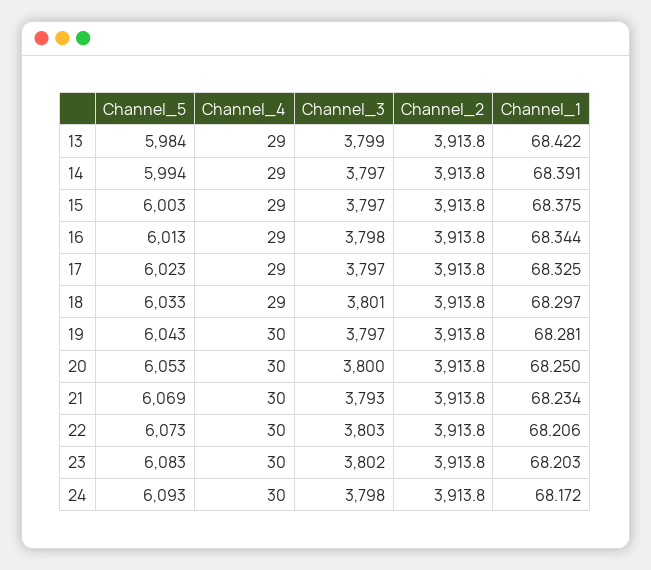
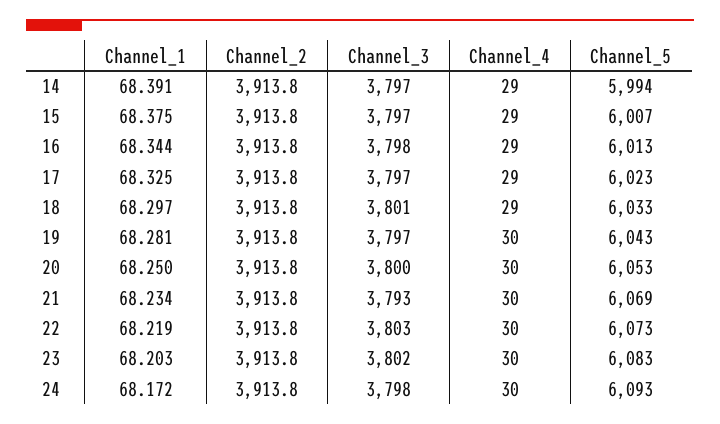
Channel_5, 13: 5984 -> none
Channel_4, 13: 29 -> none
Channel_3, 13: 3799 -> none
Channel_2, 13: 3913.8 -> none
Channel_1, 13: 68.422 -> none
Channel_5, 15: 6003 -> 6007
Channel_1, 22: 68.206 -> 68.219

